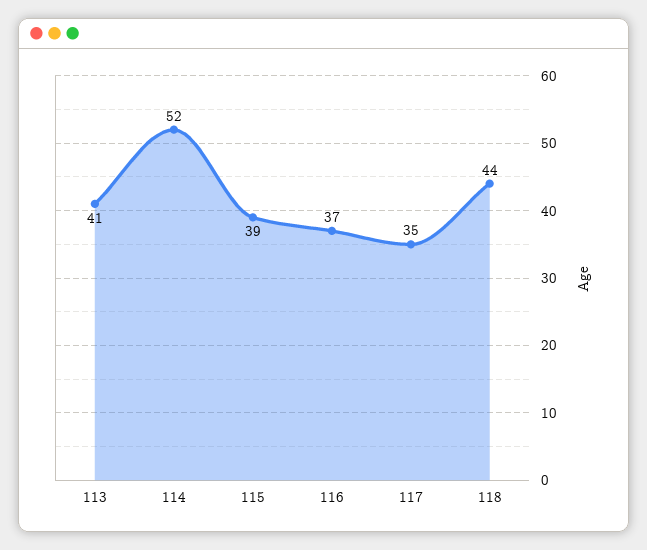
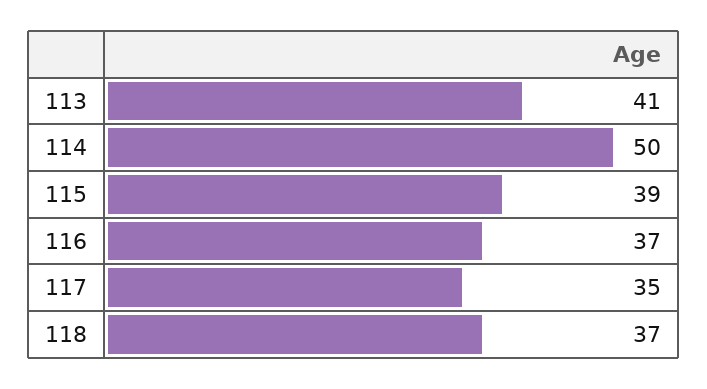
114: 52 -> 50
118: 44 -> 37

